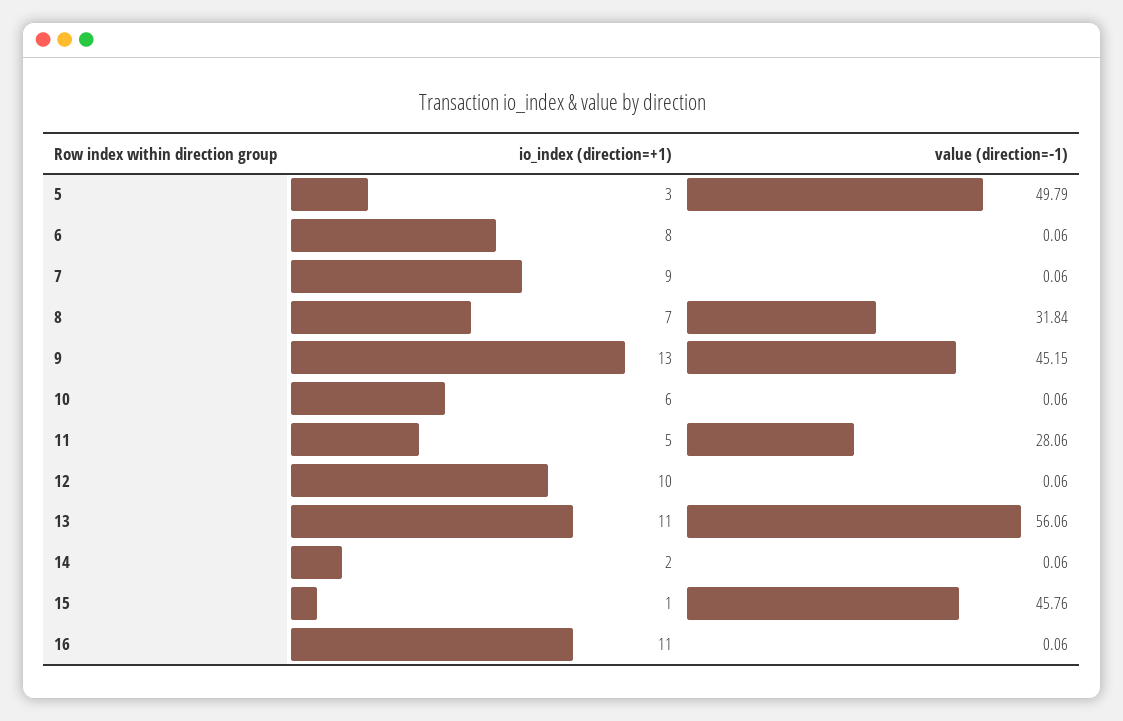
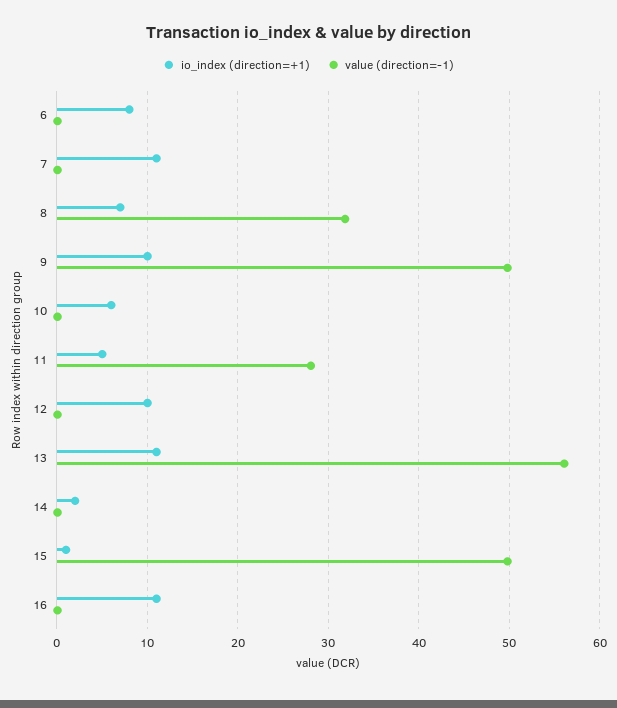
io_index (direction=+1), 5: 3 -> none
value (direction=-1), 5: 49.79 -> none
io_index (direction=+1), 7: 9 -> 11
io_index (direction=+1), 9: 13 -> 10
value (direction=-1), 9: 45.15 -> 50
value (direction=-1), 15: 45.76 -> 50

